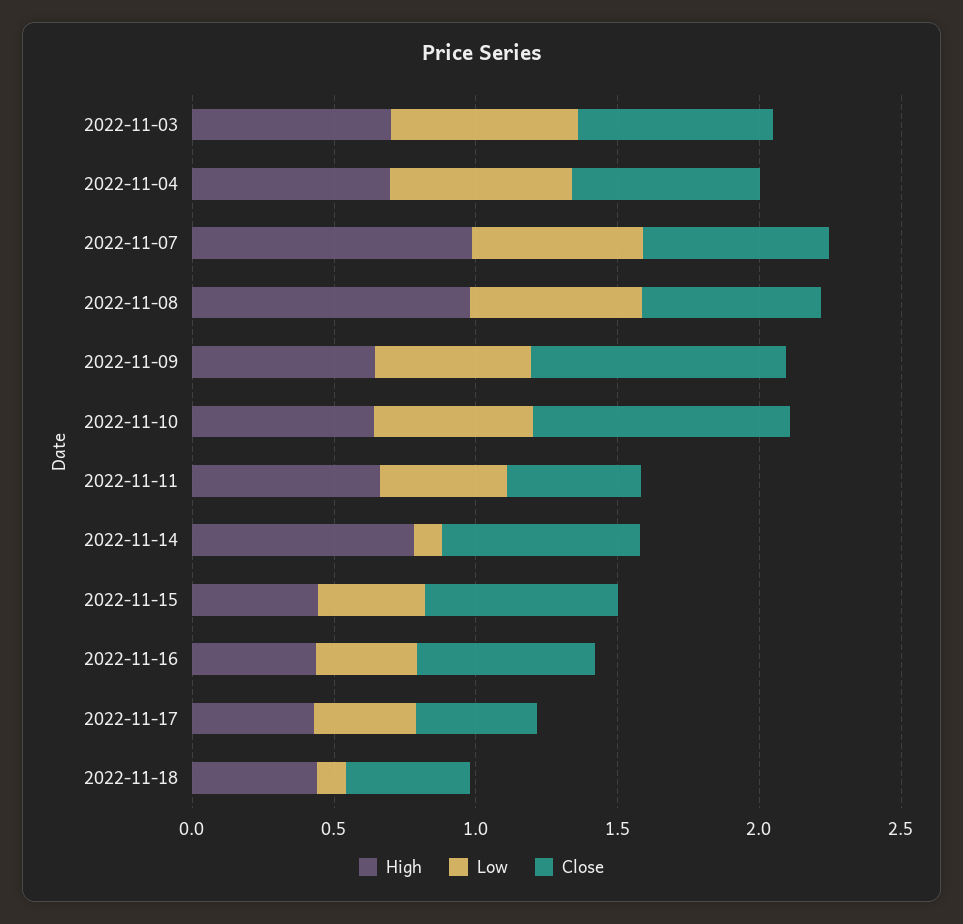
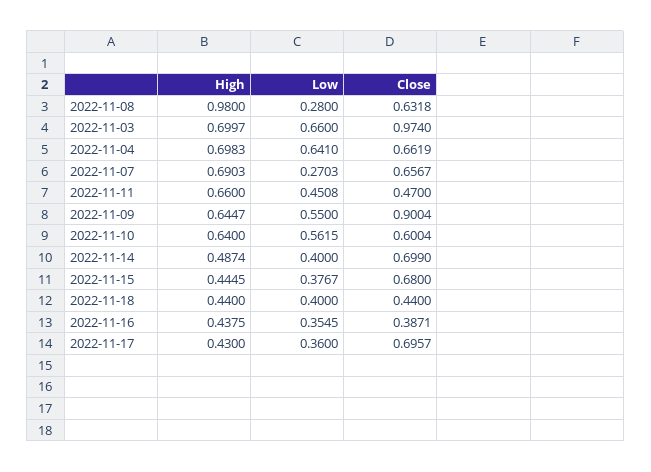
Close, 2022-11-03: 0.7 -> 0.974
High, 2022-11-07: 1 -> 0.6903
Low, 2022-11-07: 0.6 -> 0.2703
Low, 2022-11-08: 0.6 -> 0.28
Close, 2022-11-10: 0.9 -> 0.6004
High, 2022-11-14: 0.8 -> 0.4874
Low, 2022-11-14: 0.1 -> 0.4
Close, 2022-11-16: 0.6 -> 0.3871
Close, 2022-11-17: 0.4 -> 0.6957
Low, 2022-11-18: 0.1 -> 0.4

